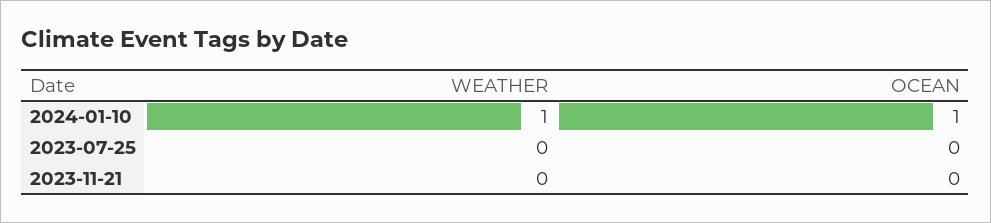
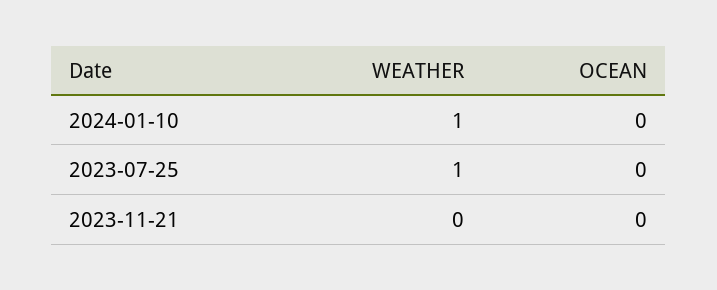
OCEAN, 2024-01-10: 1 -> 0
WEATHER, 2023-07-25: 0 -> 1

